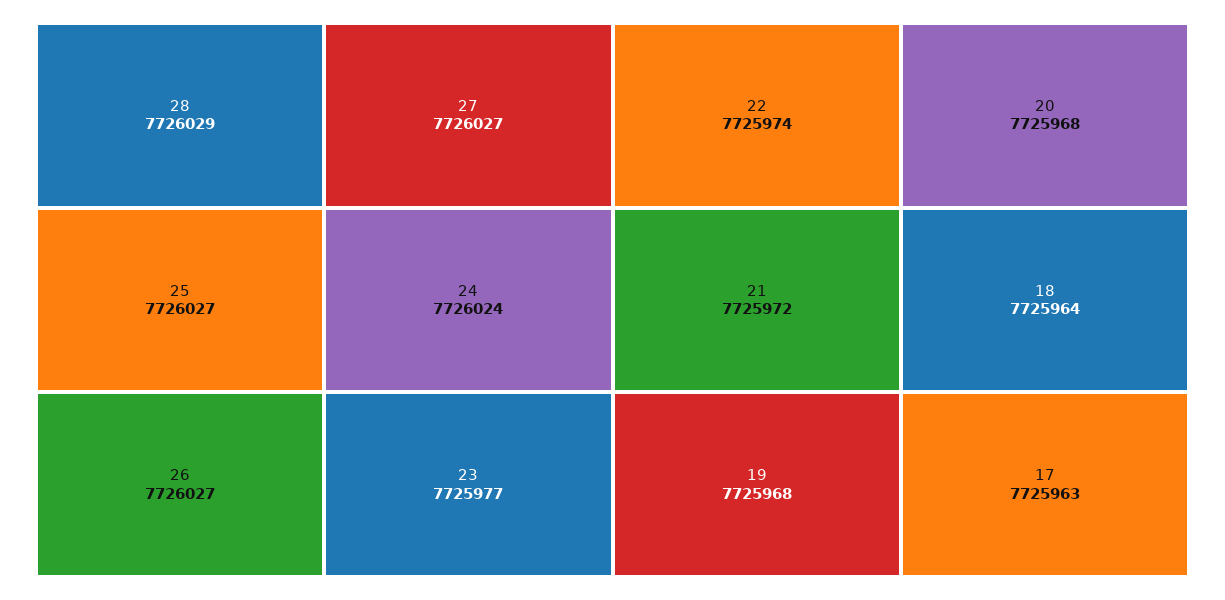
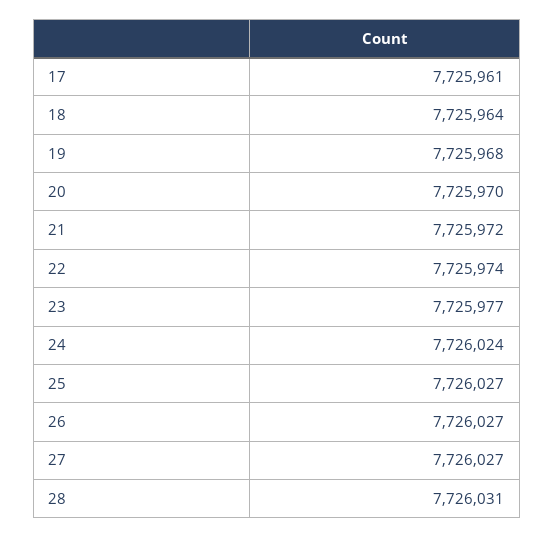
28: 7726029 -> 7726031
20: 7725968 -> 7725970
17: 7725963 -> 7725961

